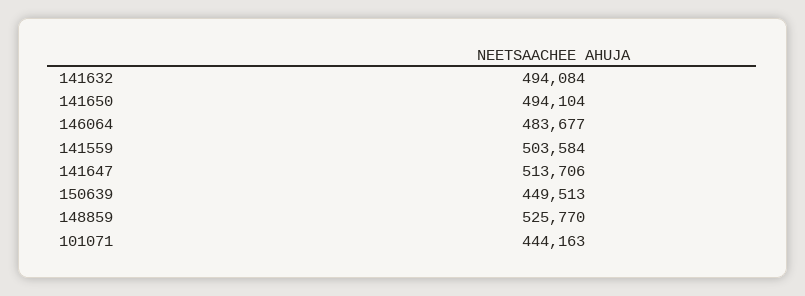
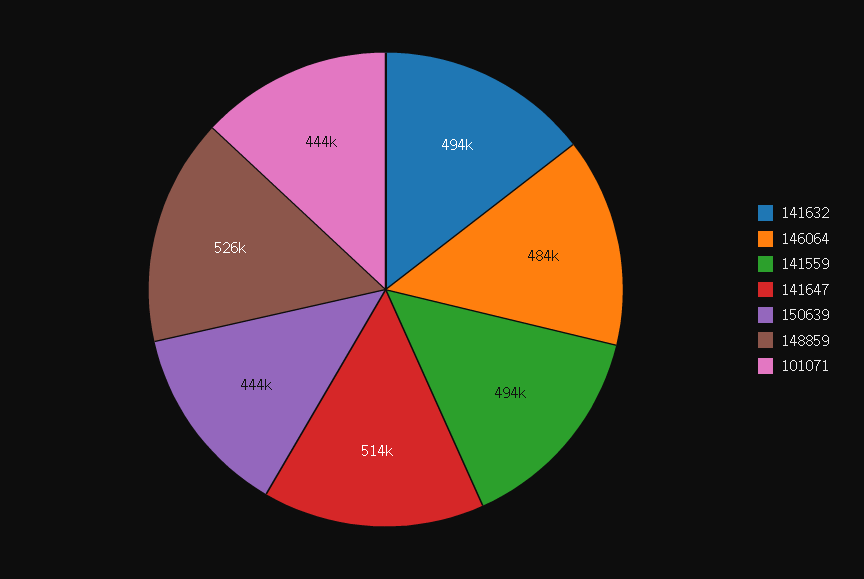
141650: 494104 -> none
141559: 503584 -> 494000
150639: 449513 -> 444000

